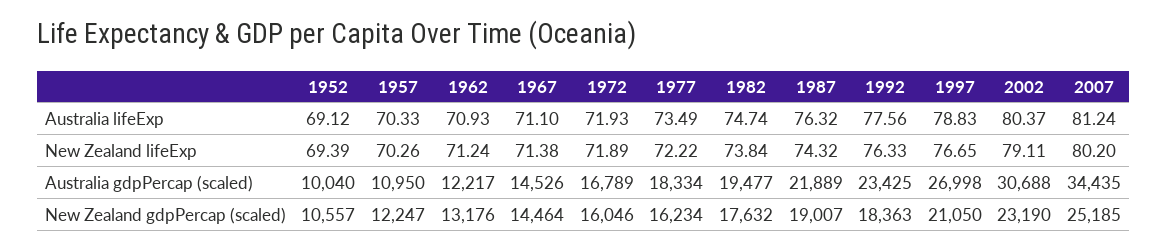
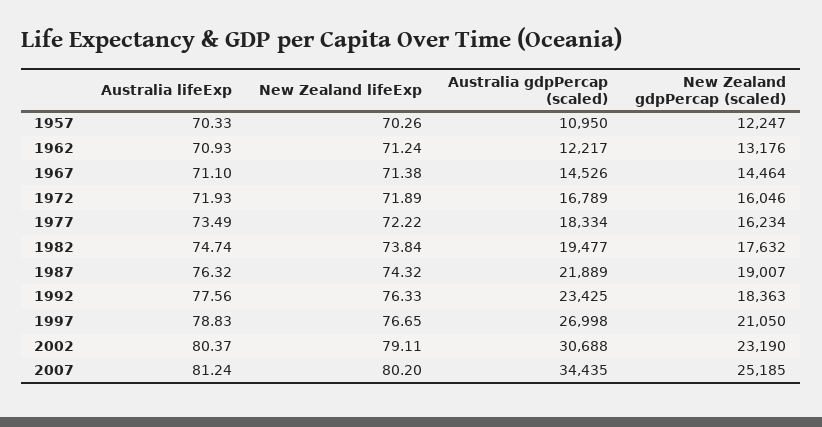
1952, Australia lifeExp: 69.12 -> none
1952, New Zealand lifeExp: 69.39 -> none
1952, Australia gdpPercap (scaled): 10040 -> none
1952, New Zealand gdpPercap (scaled): 10557 -> none

